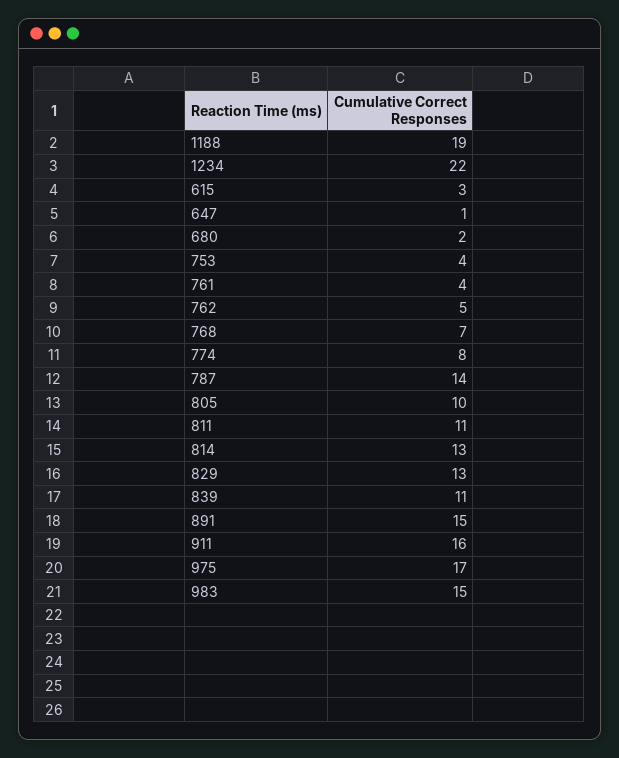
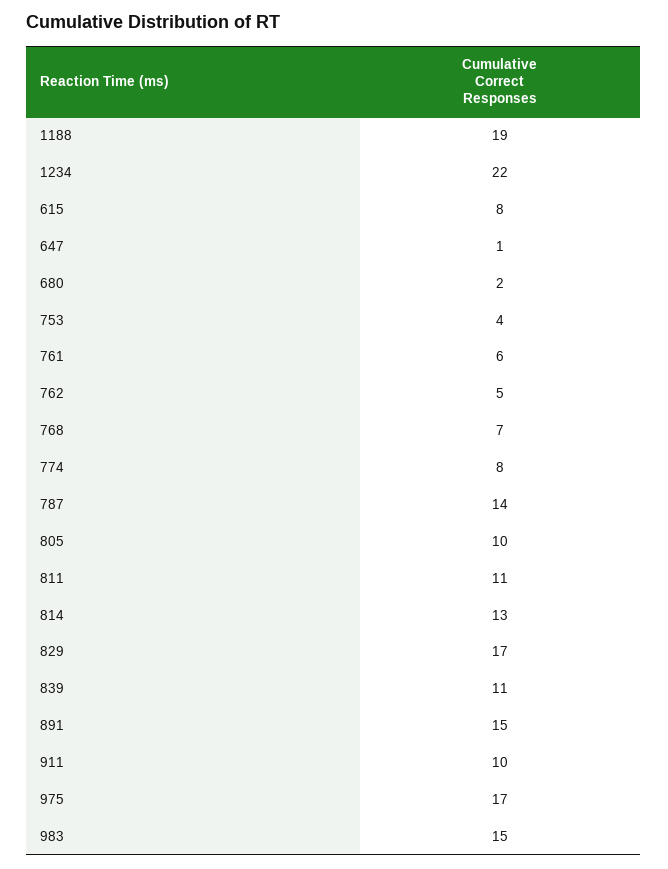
615: 3 -> 8
761: 4 -> 6
829: 13 -> 17
911: 16 -> 10

